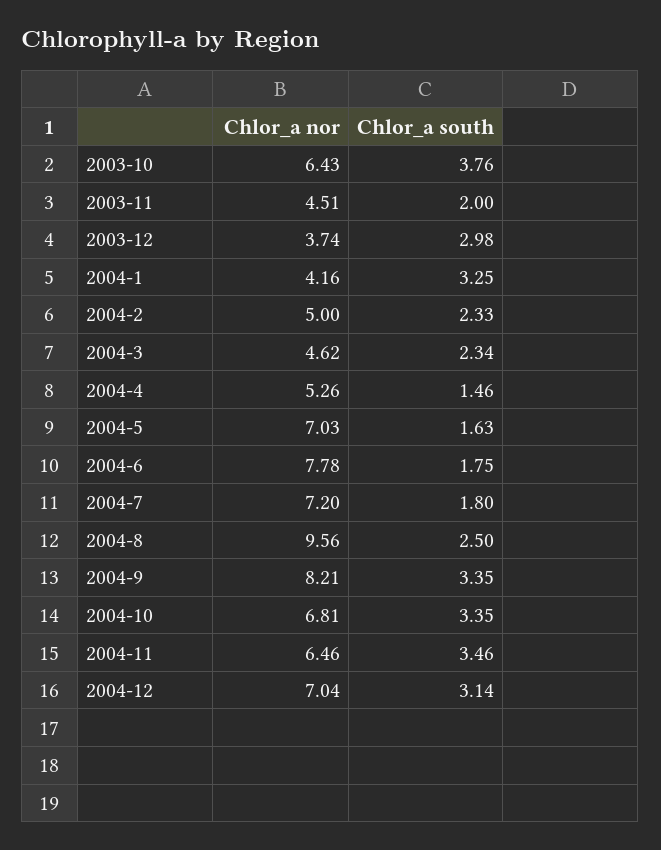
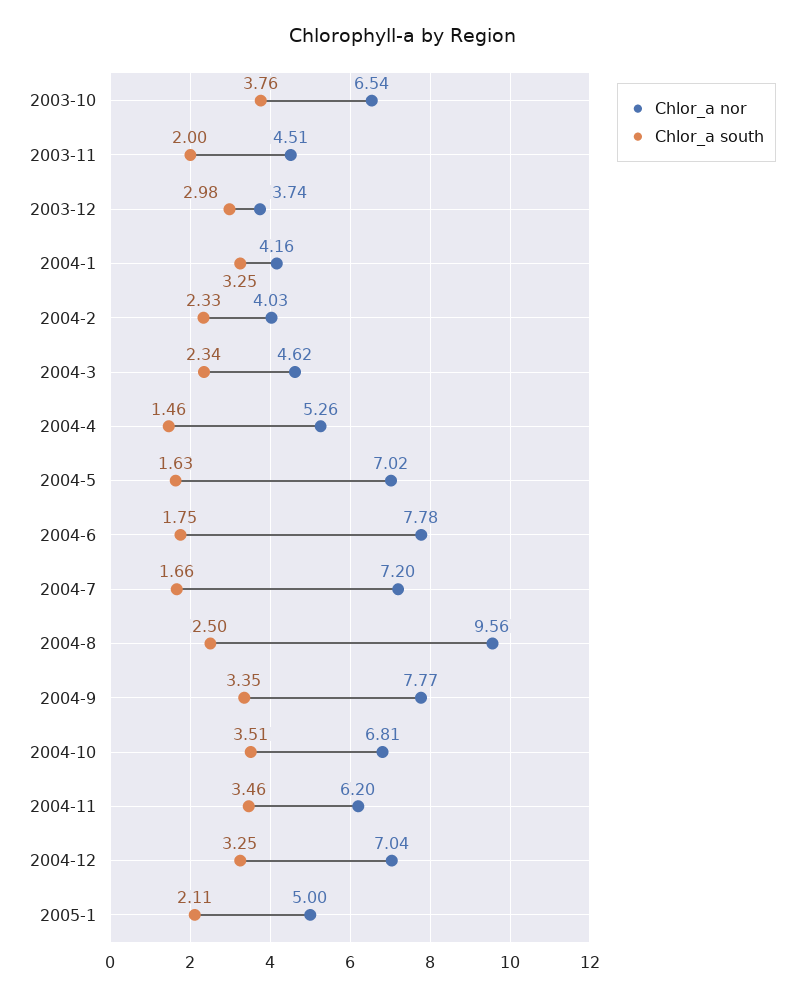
Chlor_a nor, 2003-10: 6.43 -> 6.54
Chlor_a nor, 2004-2: 5 -> 4.03
Chlor_a nor, 2004-5: 7.03 -> 7.02
Chlor_a south, 2004-7: 1.8 -> 1.66
Chlor_a nor, 2004-9: 8.21 -> 7.77
Chlor_a south, 2004-10: 3.35 -> 3.51
Chlor_a nor, 2004-11: 6.46 -> 6.2
Chlor_a south, 2004-12: 3.14 -> 3.25
Chlor_a nor, 2005-1: none -> 5
Chlor_a south, 2005-1: none -> 2.11

